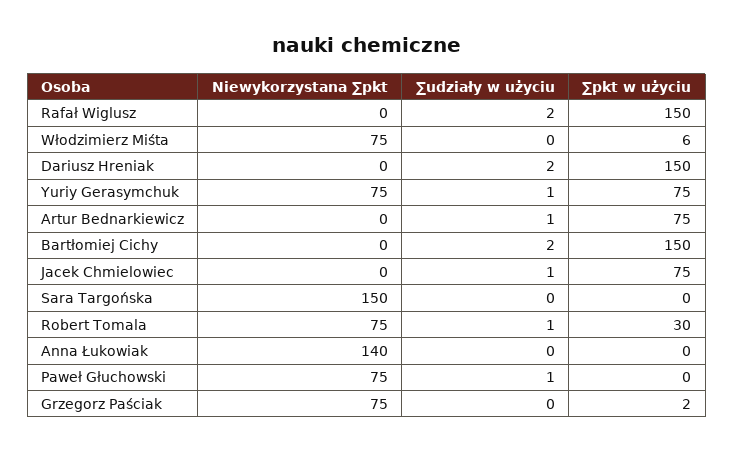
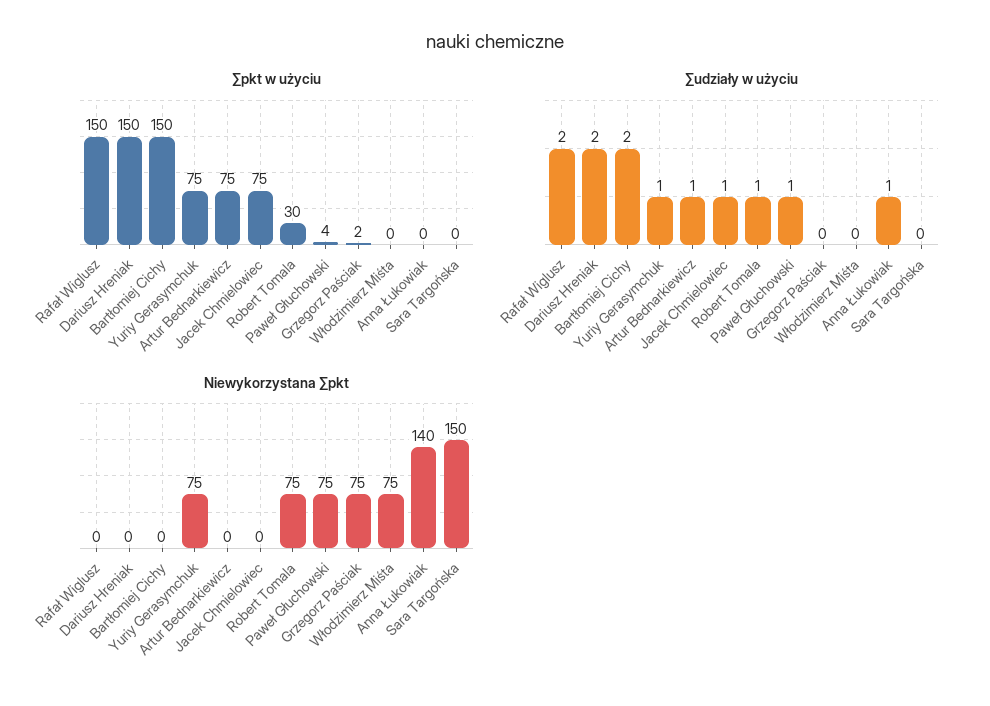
∑pkt w użyciu, Włodzimierz Miśta: 6 -> 0
∑udziały w użyciu, Anna Łukowiak: 0 -> 1
∑pkt w użyciu, Paweł Głuchowski: 0 -> 4

